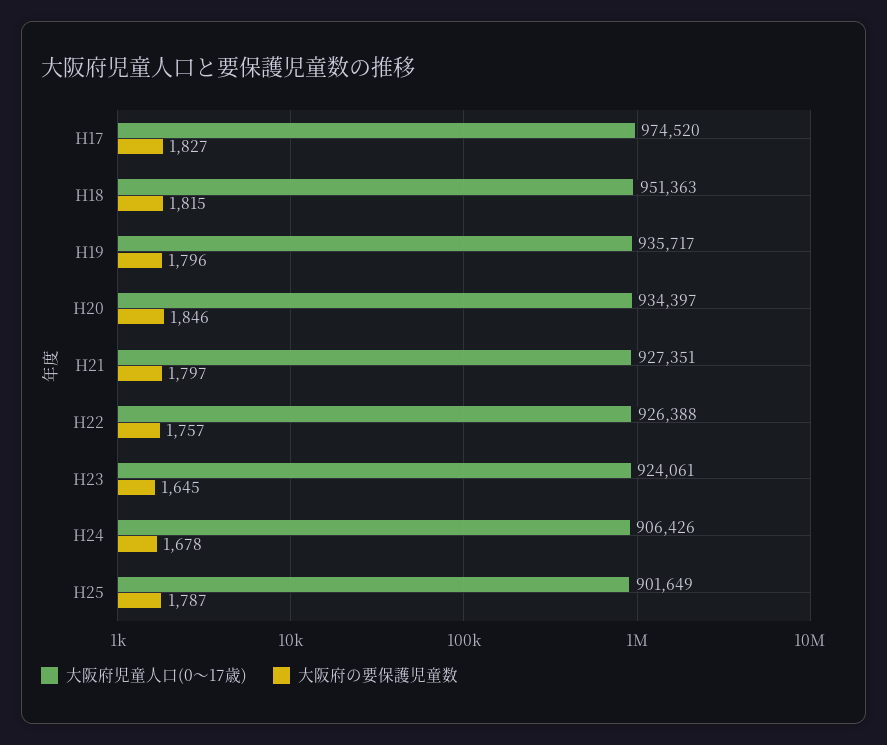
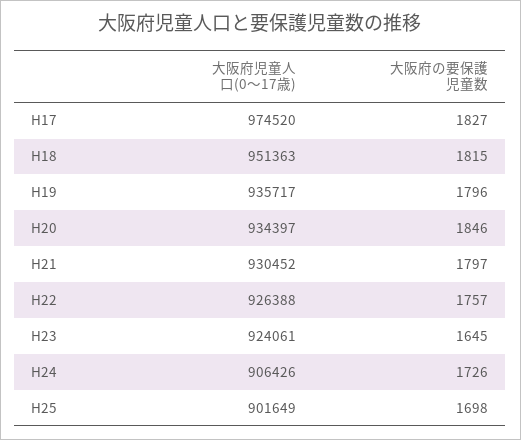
大阪府児童人口(0～17歳), H21: 927351 -> 930452
大阪府の要保護児童数, H24: 1678 -> 1726
大阪府の要保護児童数, H25: 1787 -> 1698

